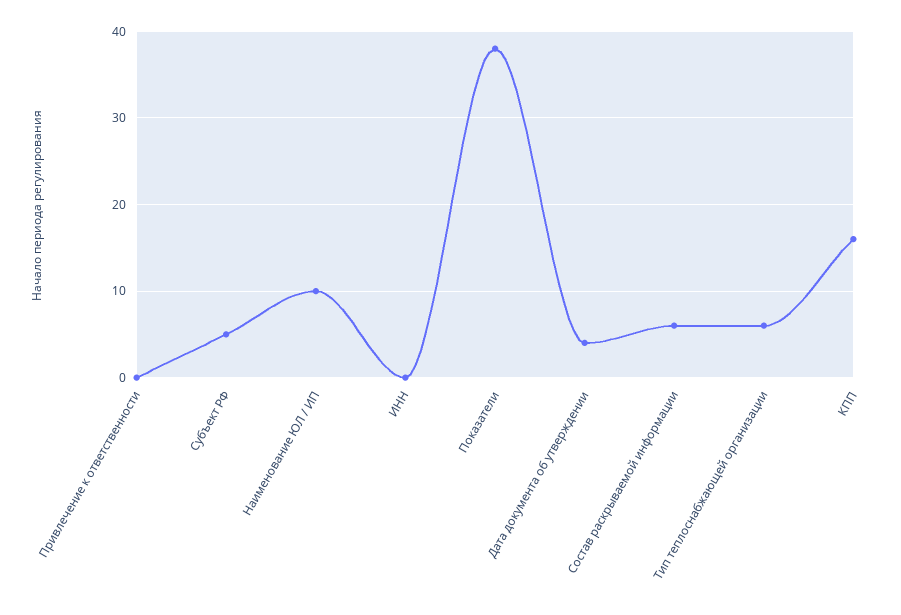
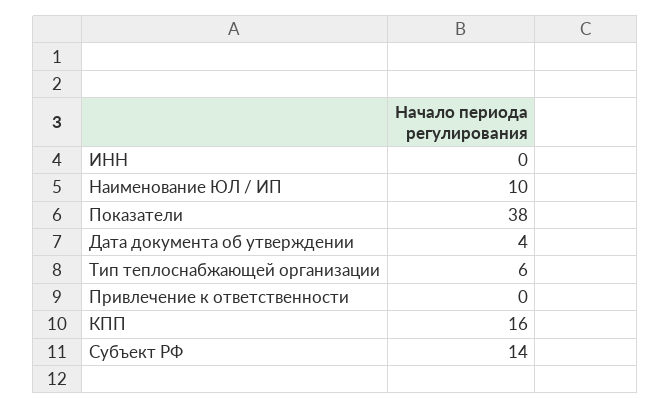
Субъект РФ: 5 -> 14
Состав раскрываемой информации: 6 -> none

